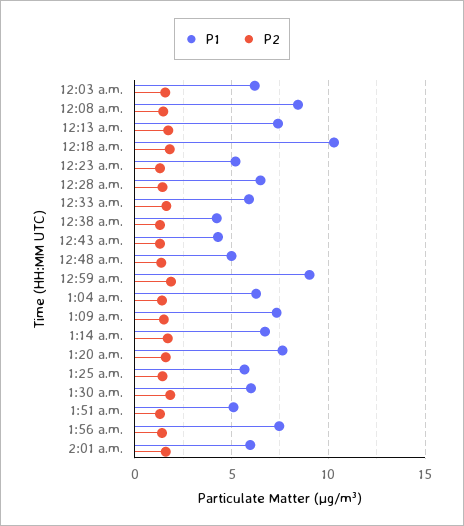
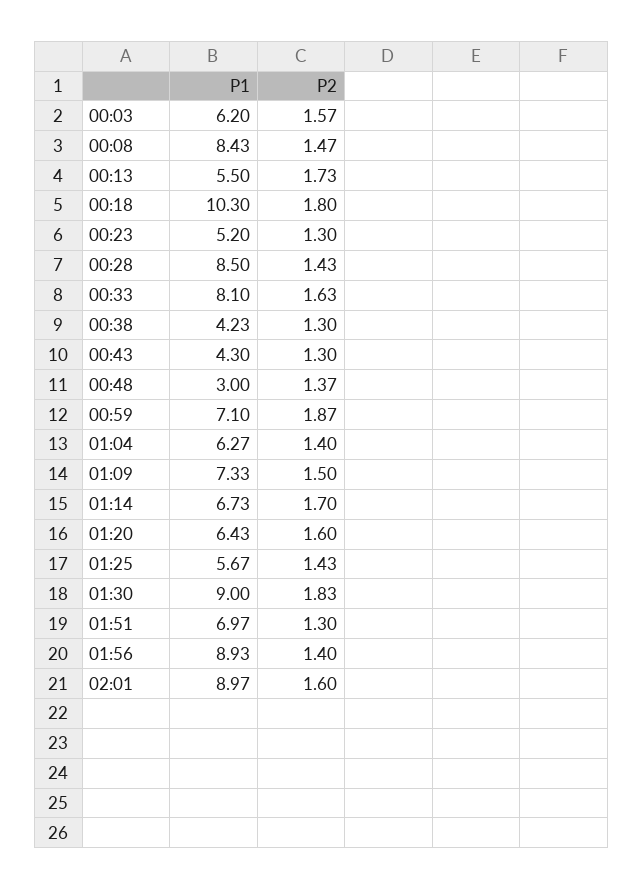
P1, 12:13 a.m.: 7.5 -> 5.5
P1, 12:28 a.m.: 6.5 -> 8.5
P1, 12:33 a.m.: 6 -> 8.1
P1, 12:48 a.m.: 5 -> 3
P1, 12:59 a.m.: 9 -> 7.1
P1, 1:20 a.m.: 7.5 -> 6.43
P1, 1:30 a.m.: 6 -> 9
P1, 1:51 a.m.: 5 -> 6.97
P1, 1:56 a.m.: 7.5 -> 8.93
P1, 2:01 a.m.: 6 -> 8.97

